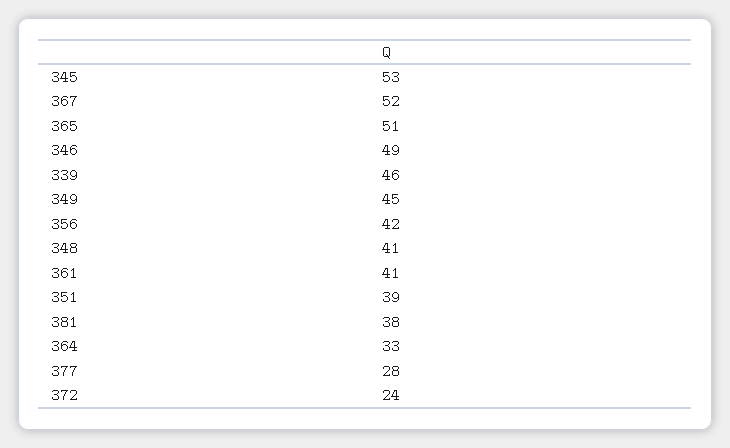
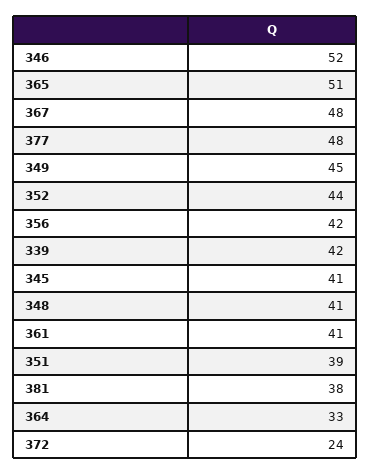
345: 53 -> 41
367: 52 -> 48
346: 49 -> 52
339: 46 -> 42
377: 28 -> 48
352: none -> 44

